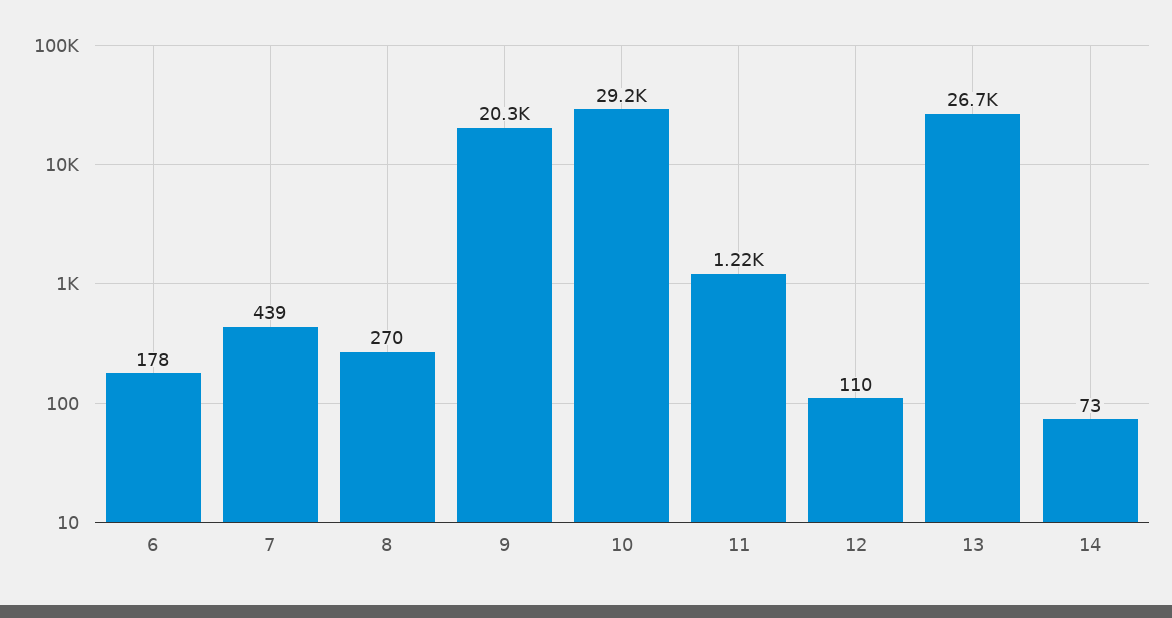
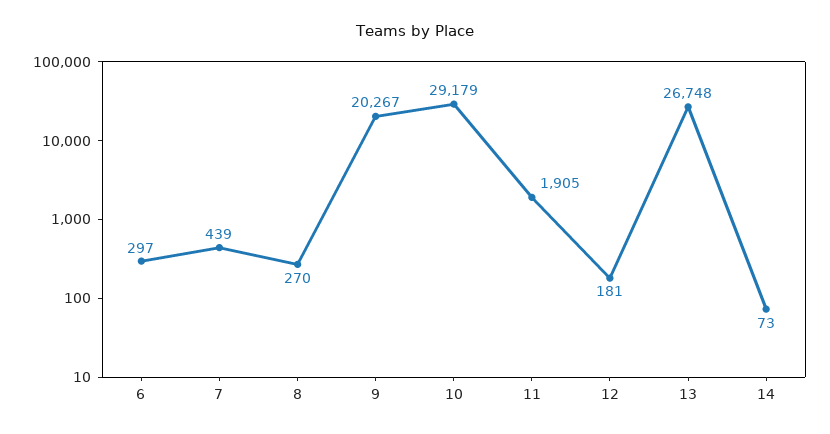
6: 178 -> 297
11: 1220 -> 1905
12: 110 -> 181

